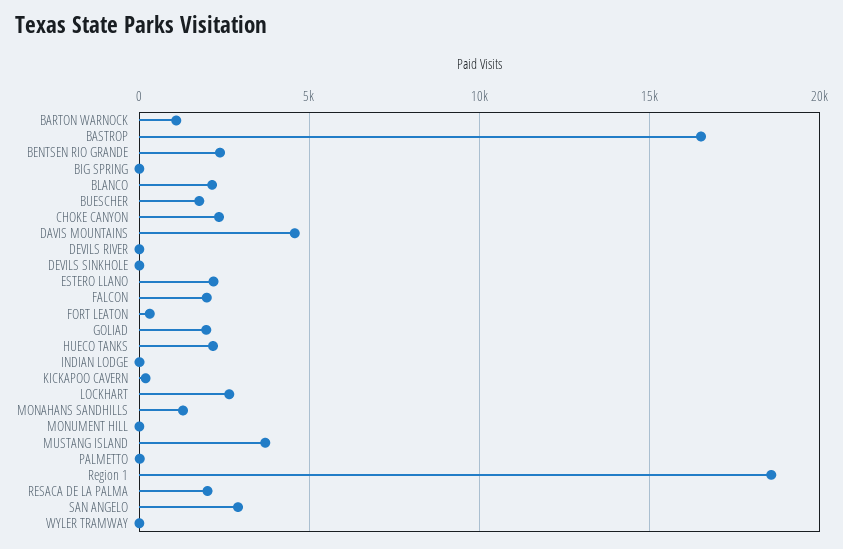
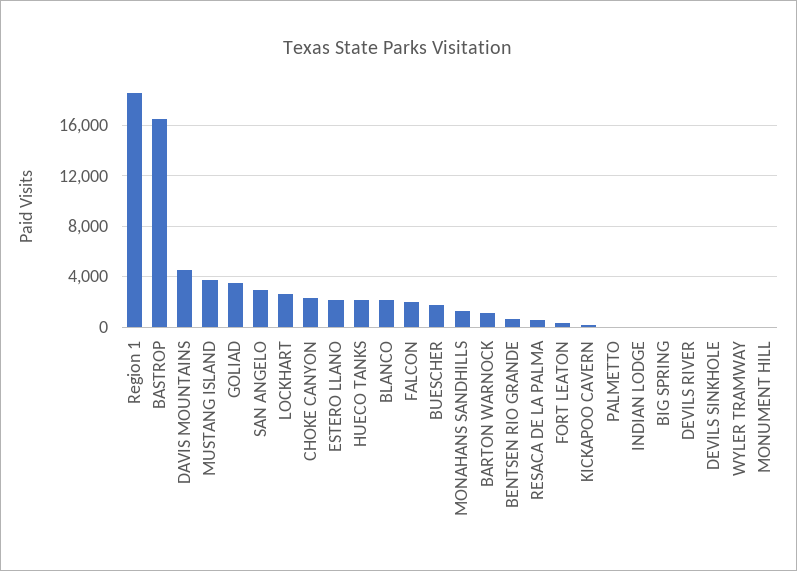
BENTSEN RIO GRANDE: 2500 -> 500
GOLIAD: 2000 -> 3500
RESACA DE LA PALMA: 2000 -> 500

